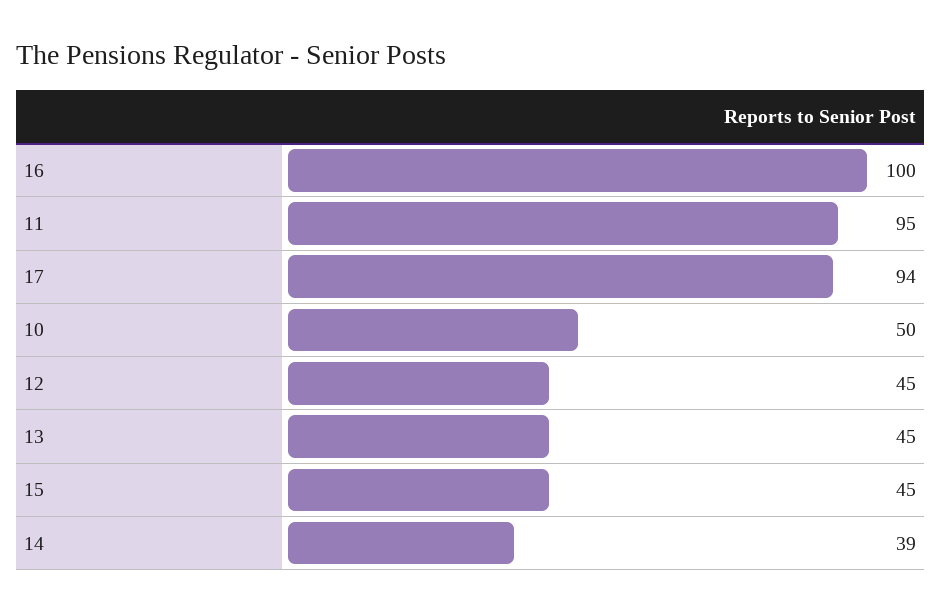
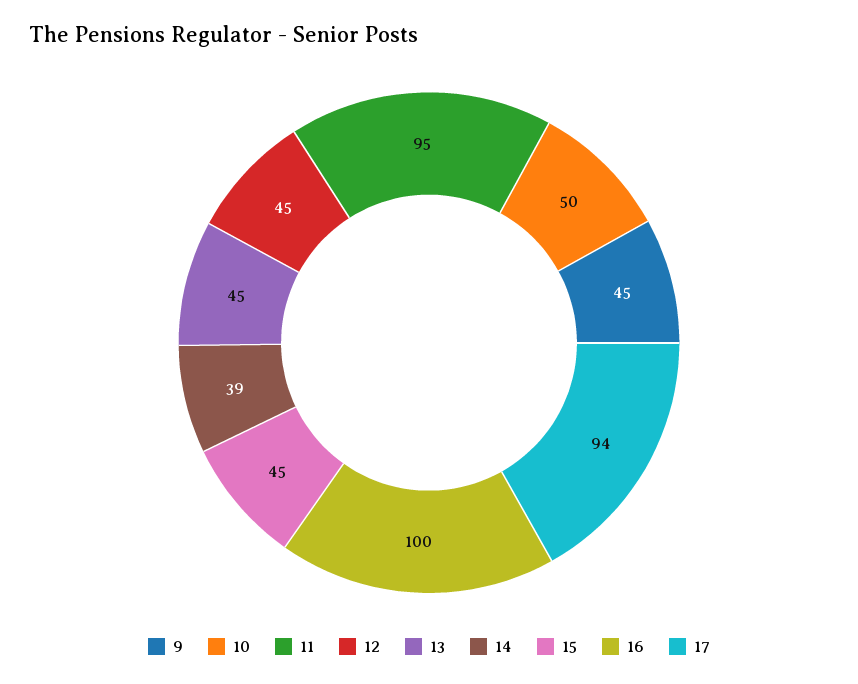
9: none -> 45

